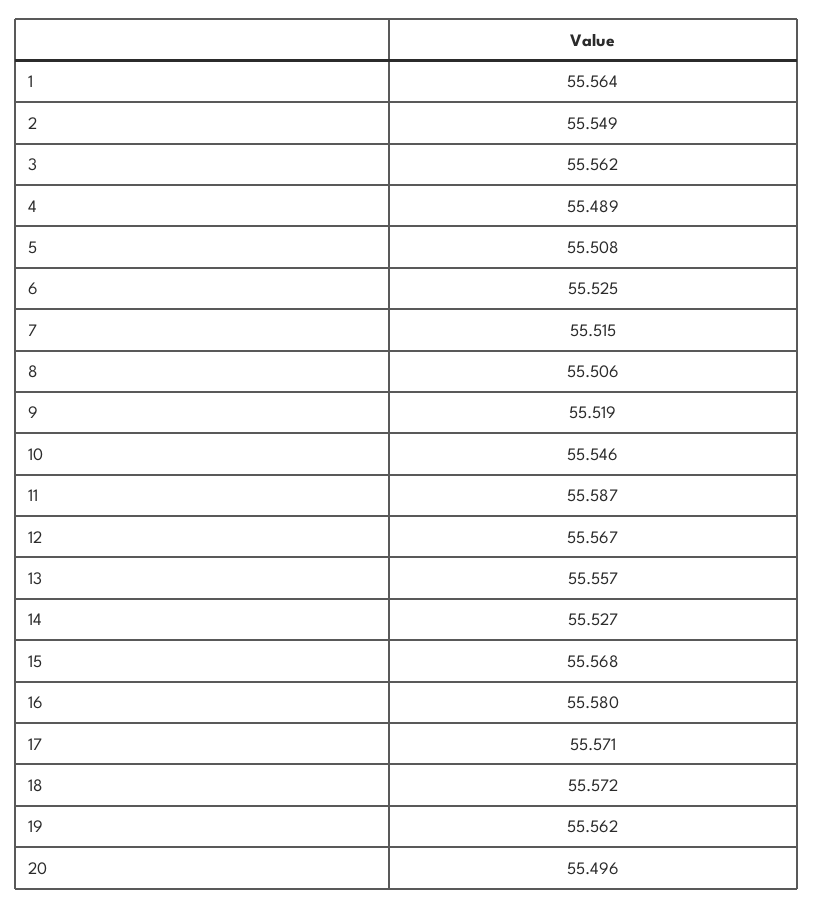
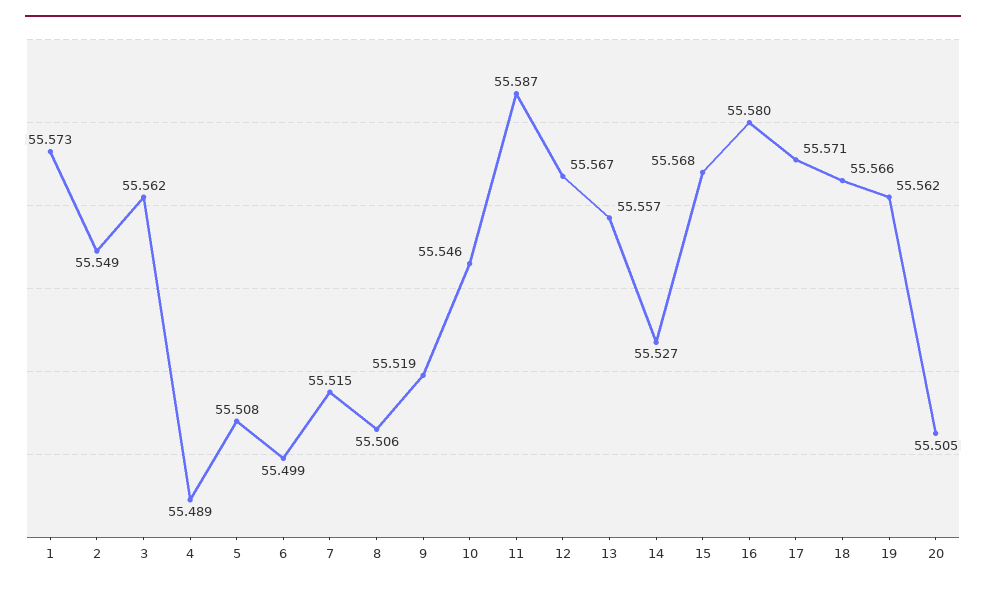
1: 55.564 -> 55.573
6: 55.525 -> 55.499
18: 55.572 -> 55.566
20: 55.496 -> 55.505

